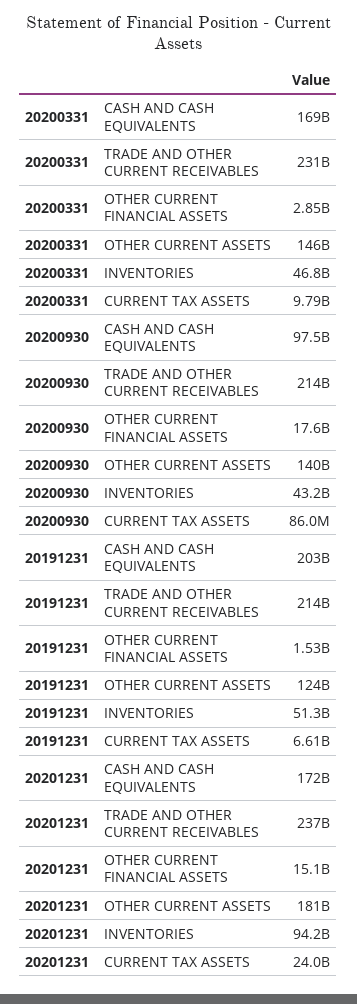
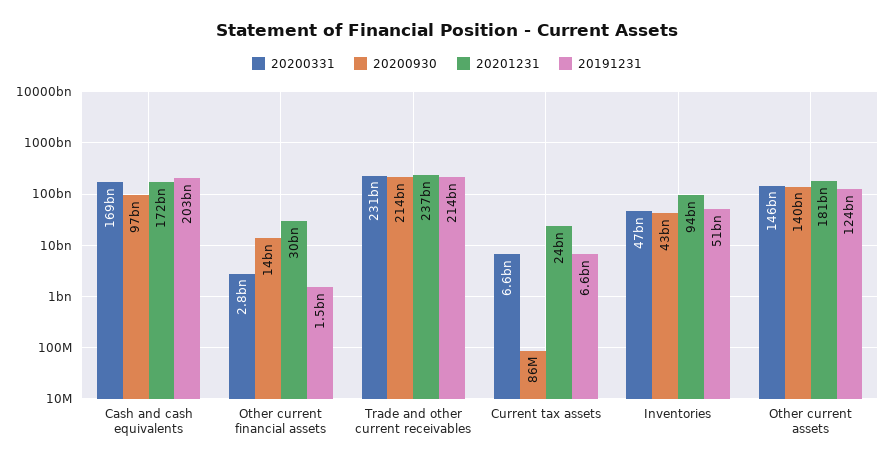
20200331, CURRENT TAX ASSETS: 9790000000 -> 6600000000
20200930, OTHER CURRENT FINANCIAL ASSETS: 17600000000 -> 14000000000
20201231, OTHER CURRENT FINANCIAL ASSETS: 15100000000 -> 30000000000

